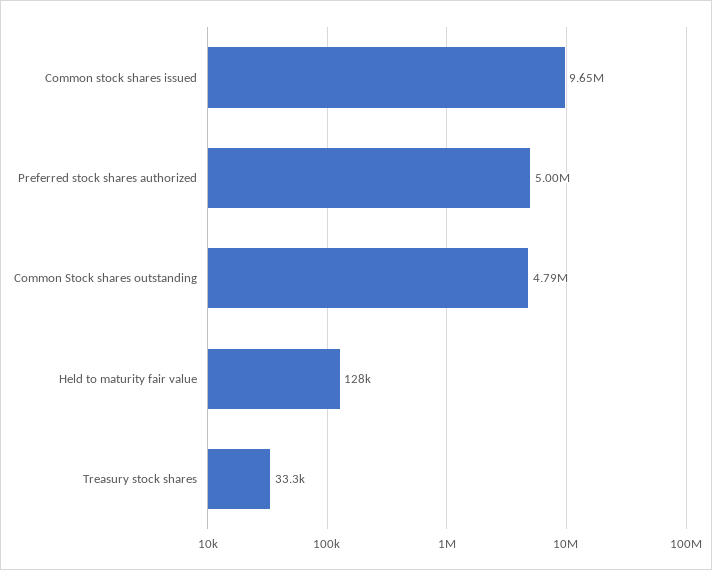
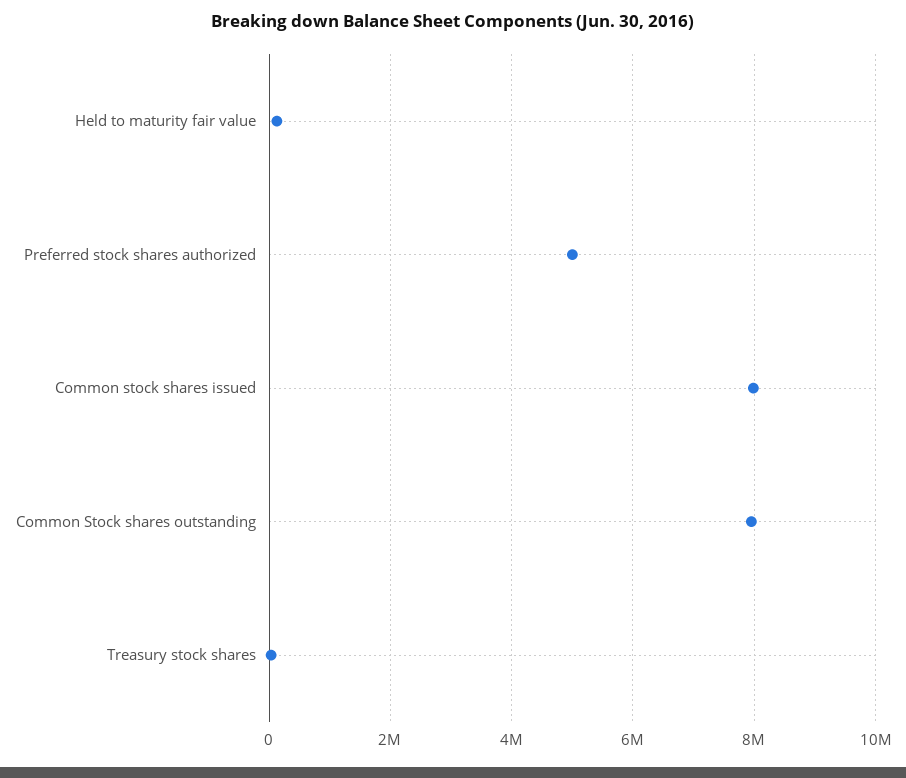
Common stock shares issued: 9650000 -> 8000000
Common Stock shares outstanding: 4790000 -> 8000000

